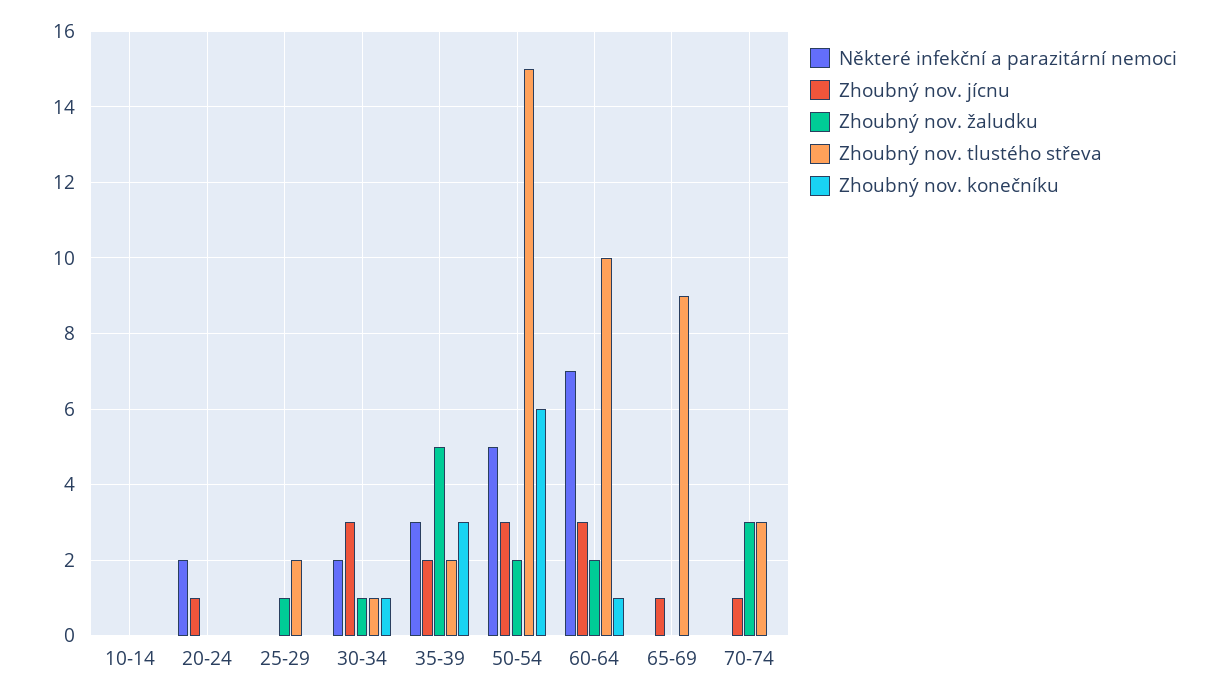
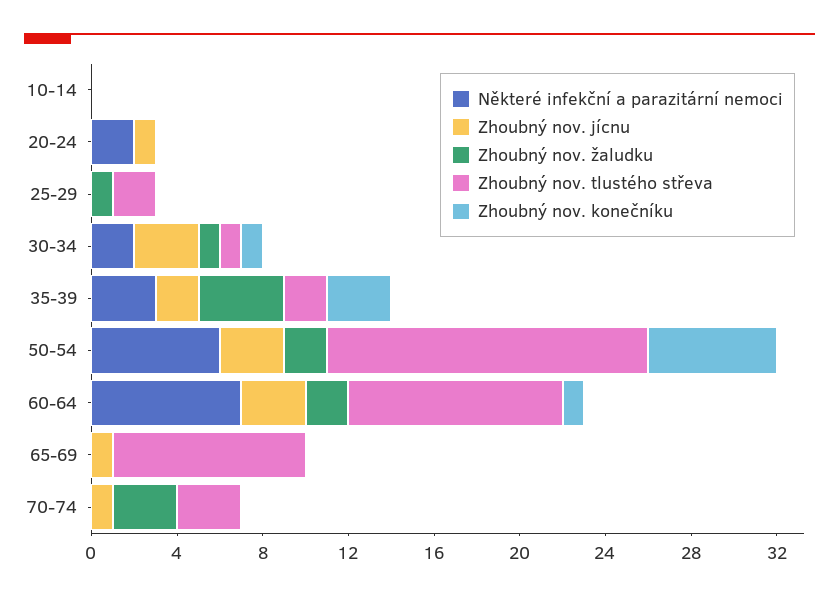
Zhoubný nov. žaludku, 35-39: 5 -> 4
Některé infekční a parazitární nemoci, 50-54: 5 -> 6

